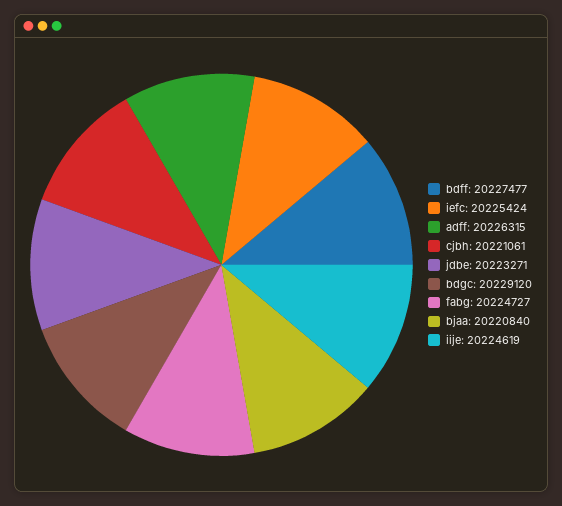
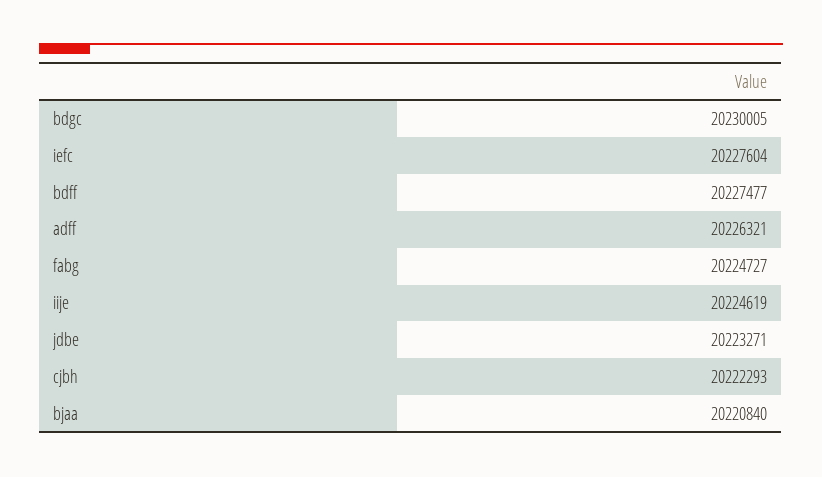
iefc: 20225424 -> 20227604
adff: 20226315 -> 20226321
cjbh: 20221061 -> 20222293
bdgc: 20229120 -> 20230005

